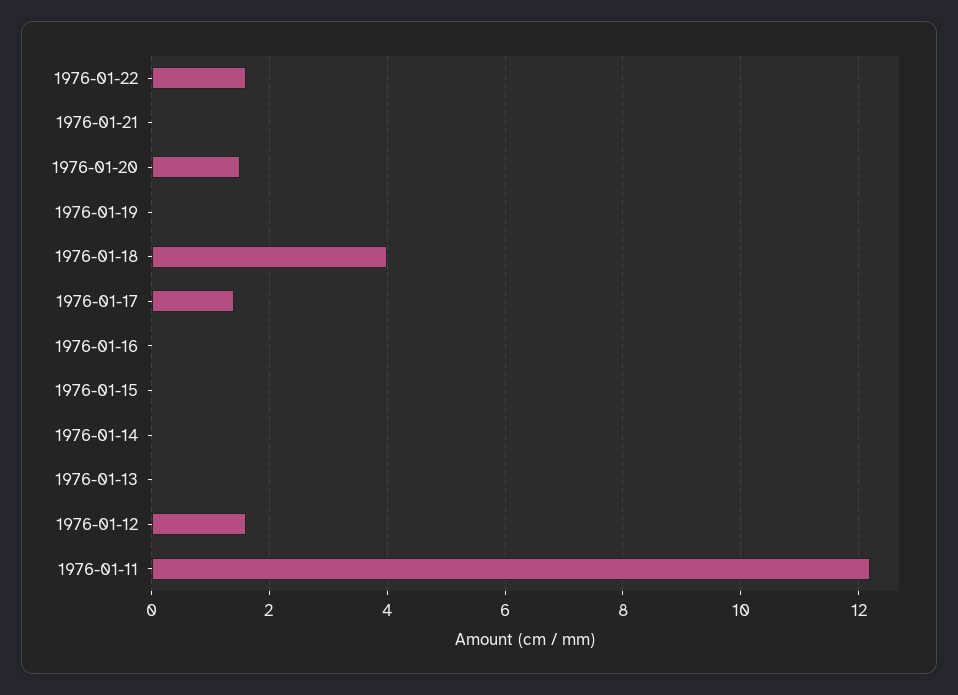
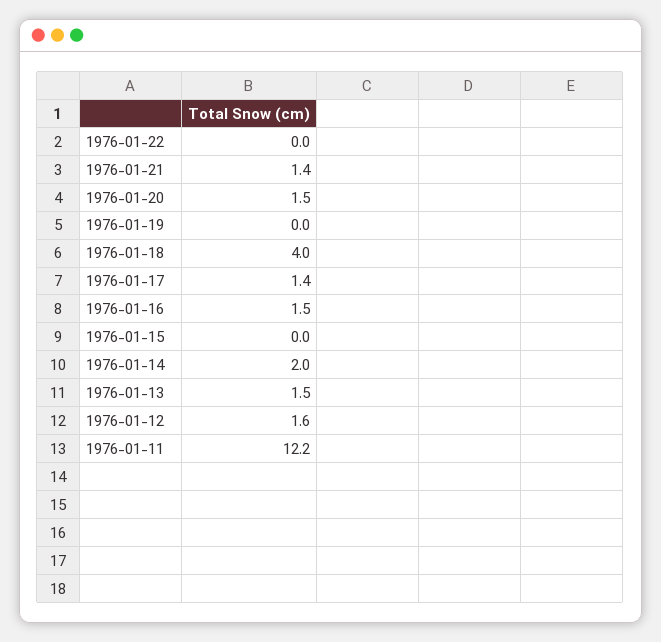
1976-01-22: 1.5 -> 0
1976-01-21: 0 -> 1.4
1976-01-16: 0 -> 1.5
1976-01-14: 0 -> 2
1976-01-13: 0 -> 1.5

